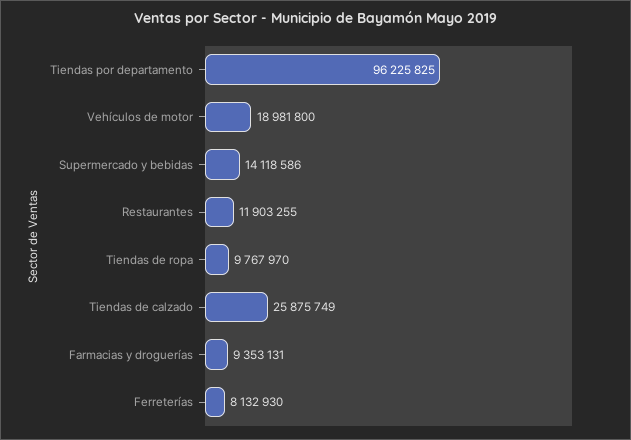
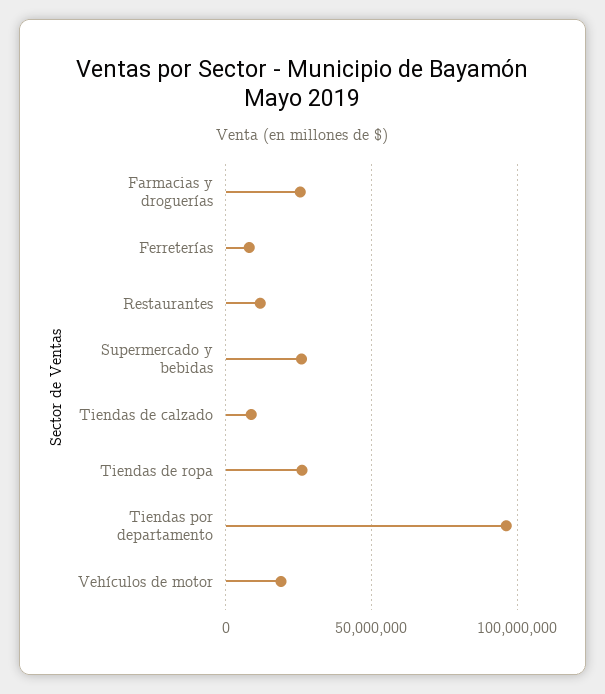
Supermercado y bebidas: 14118586 -> 25000000
Tiendas de ropa: 9767970 -> 25000000
Tiendas de calzado: 25875749 -> 10000000
Farmacias y droguerías: 9353131 -> 25000000

